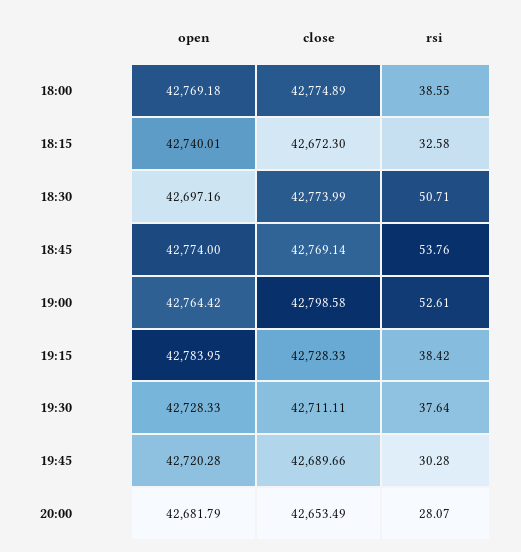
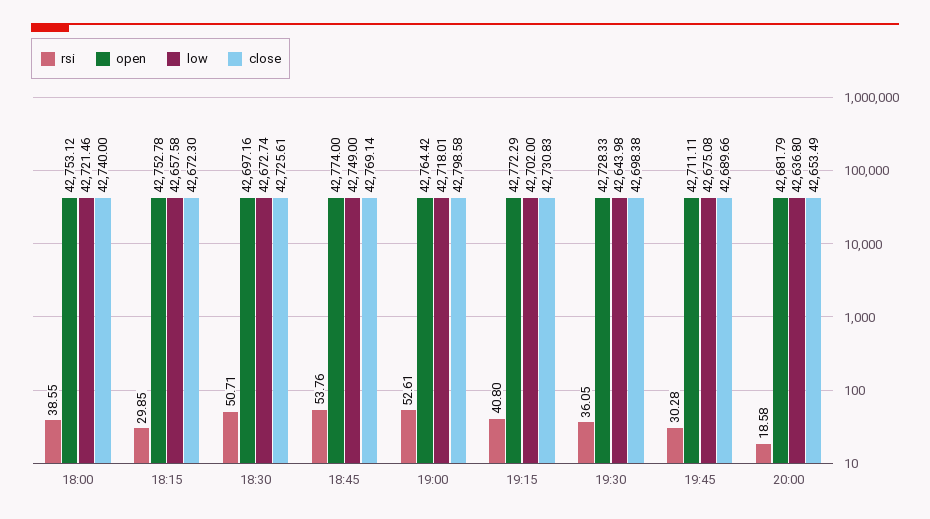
open, 18:00: 42769.18 -> 42753.12
close, 18:00: 42774.89 -> 42740
open, 18:15: 42740.01 -> 42752.78
rsi, 18:15: 32.58 -> 29.85
close, 18:30: 42773.99 -> 42725.61
open, 19:15: 42783.95 -> 42772.29
close, 19:15: 42728.33 -> 42730.83
rsi, 19:15: 38.42 -> 40.8
close, 19:30: 42711.11 -> 42698.38
rsi, 19:30: 37.64 -> 36.05
open, 19:45: 42720.28 -> 42711.11
rsi, 20:00: 28.07 -> 18.58
low, 18:00: none -> 42721.46
low, 18:15: none -> 42657.58
low, 18:30: none -> 42672.74
low, 18:45: none -> 42749
low, 19:00: none -> 42718.01
low, 19:15: none -> 42702
low, 19:30: none -> 42643.98
low, 19:45: none -> 42675.08
low, 20:00: none -> 42636.8

